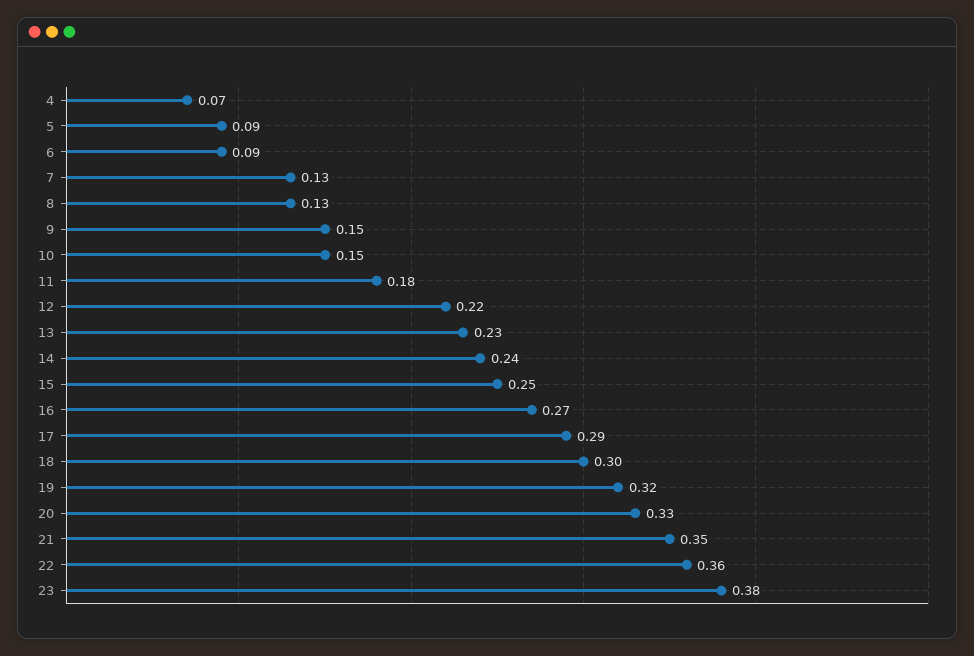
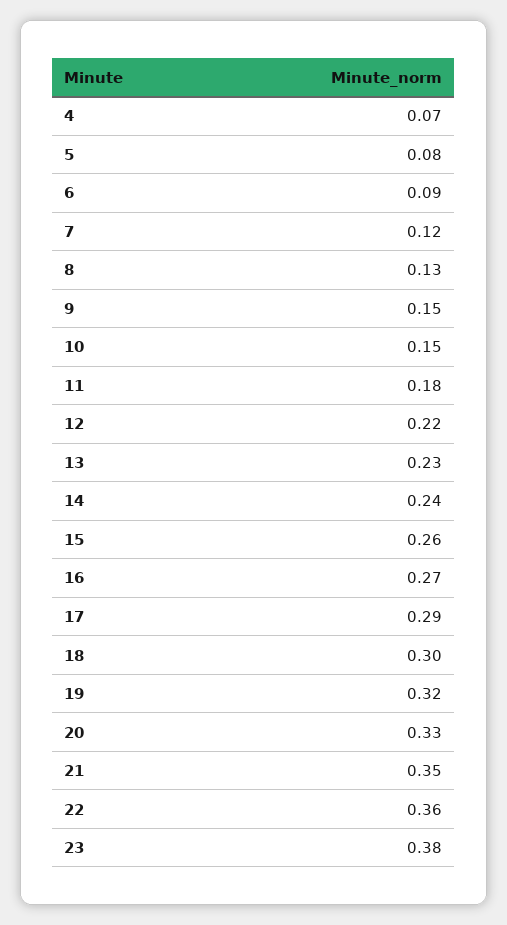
5: 0.09 -> 0.08
7: 0.13 -> 0.12
15: 0.25 -> 0.26

